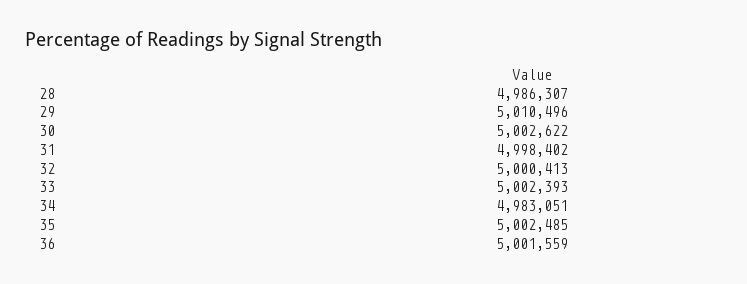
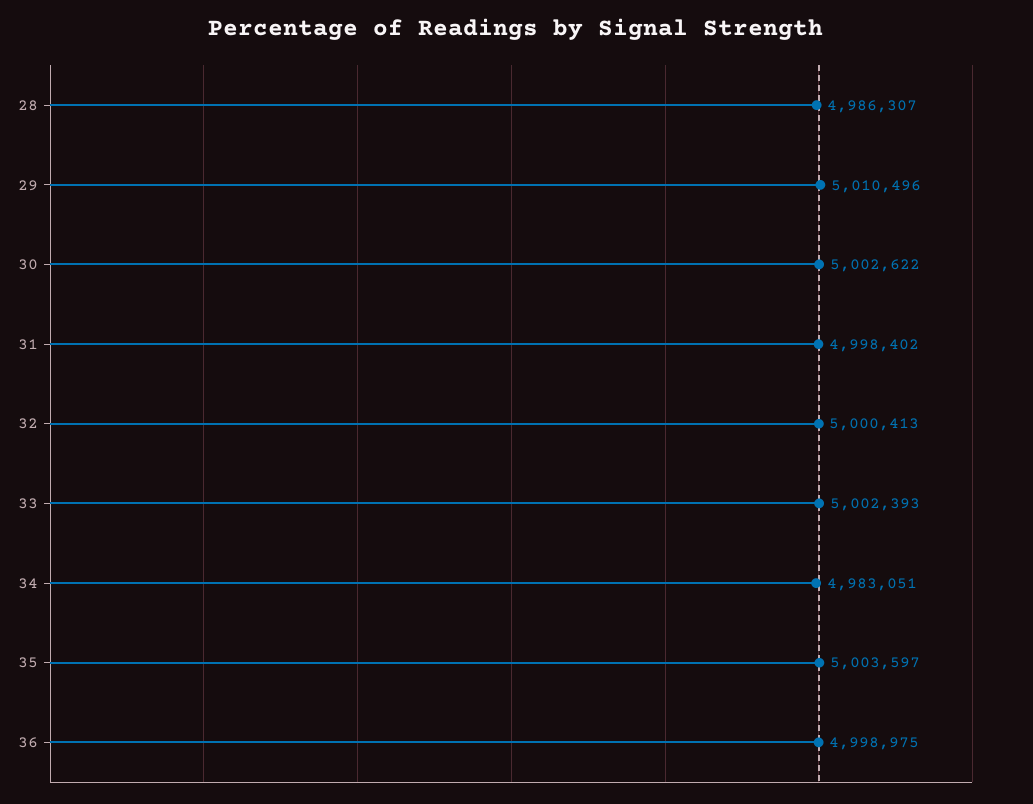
35: 5002485 -> 5003597
36: 5001559 -> 4998975

